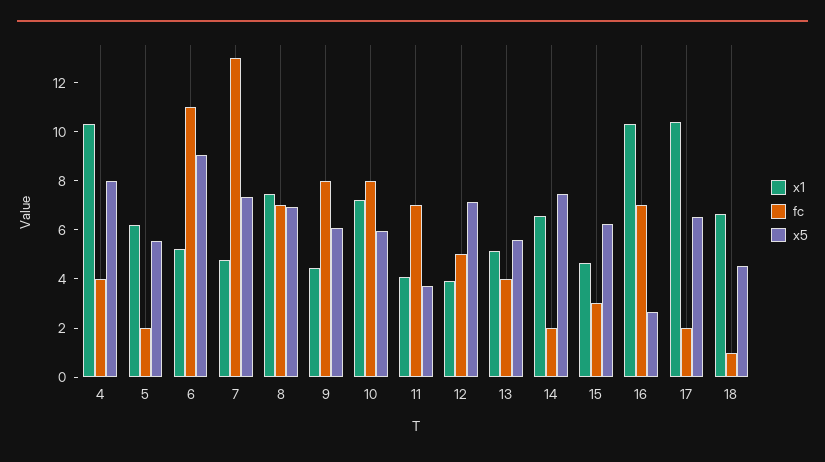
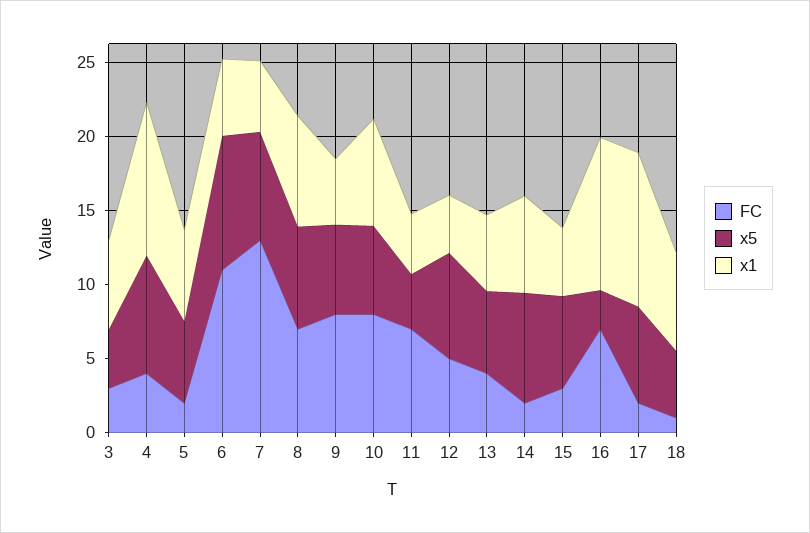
fc, 3: none -> 3
x5, 3: none -> 4
x1, 3: none -> 6

